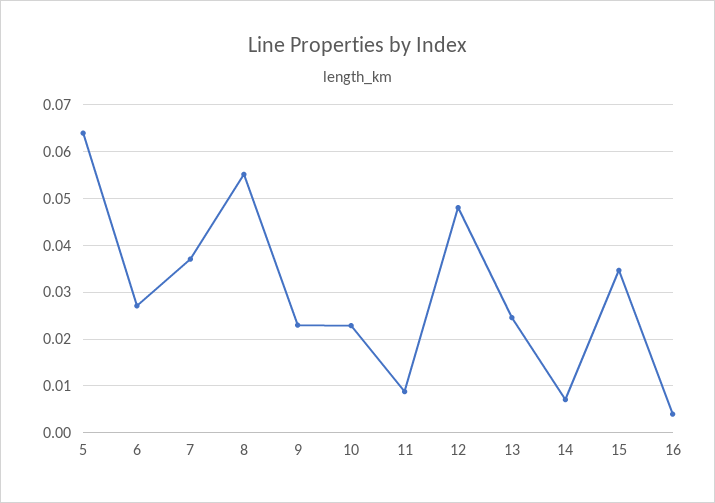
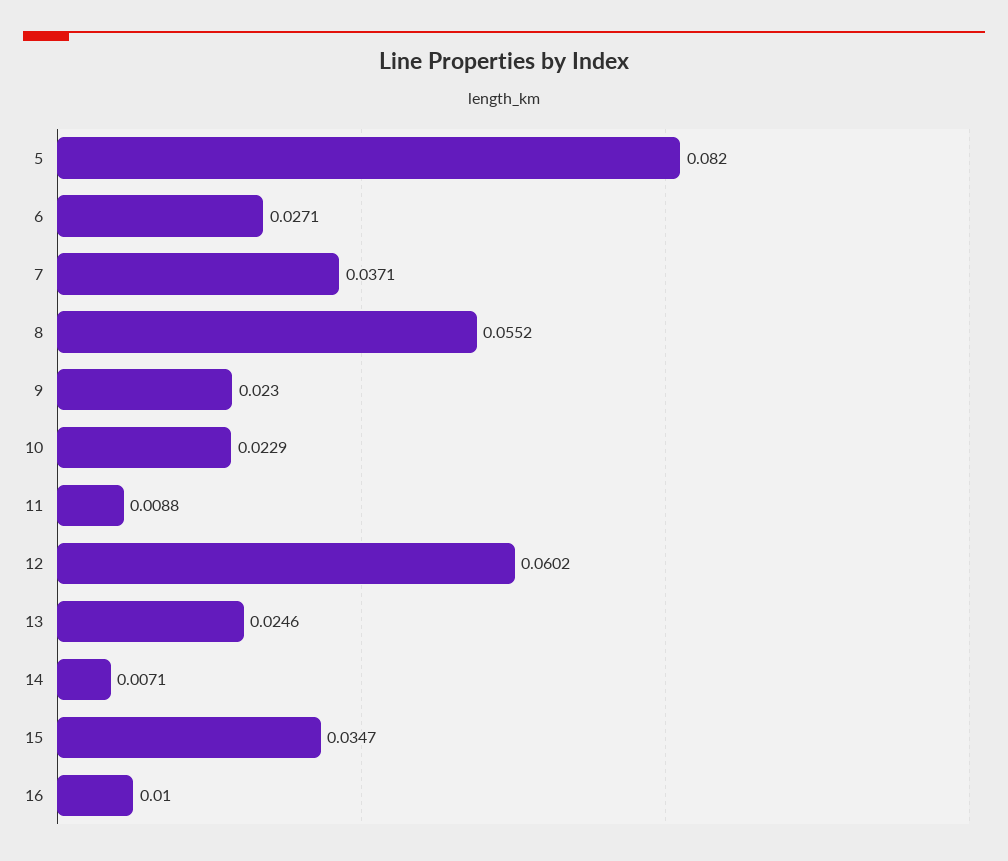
5: 0.064 -> 0.082
12: 0.048 -> 0.0602
16: 0.004 -> 0.01

